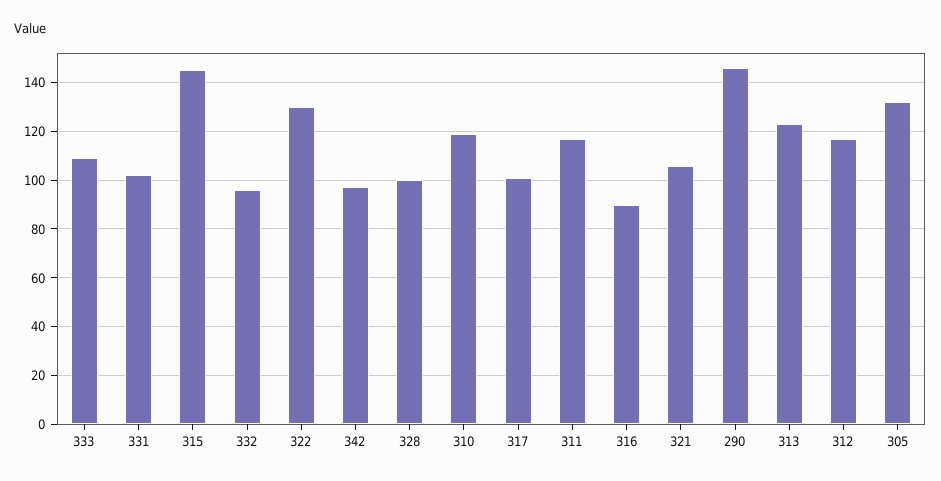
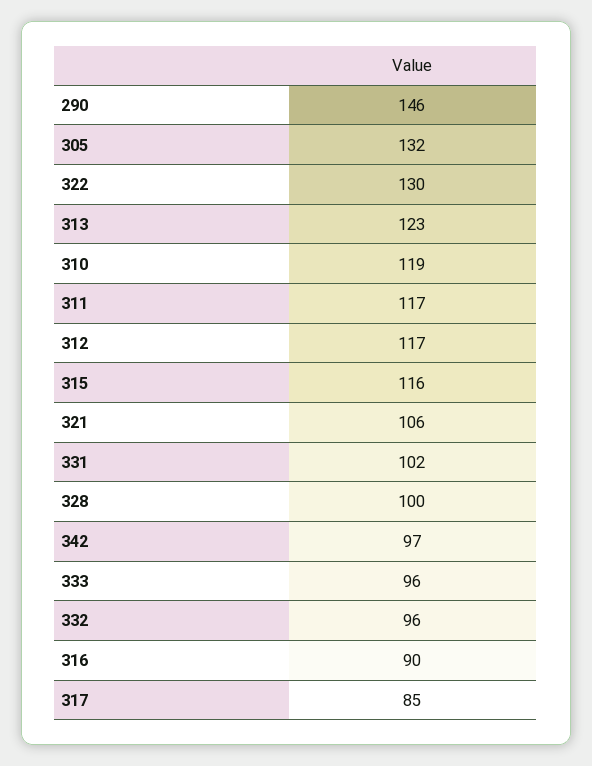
333: 110 -> 96
315: 145 -> 116
317: 100 -> 85

